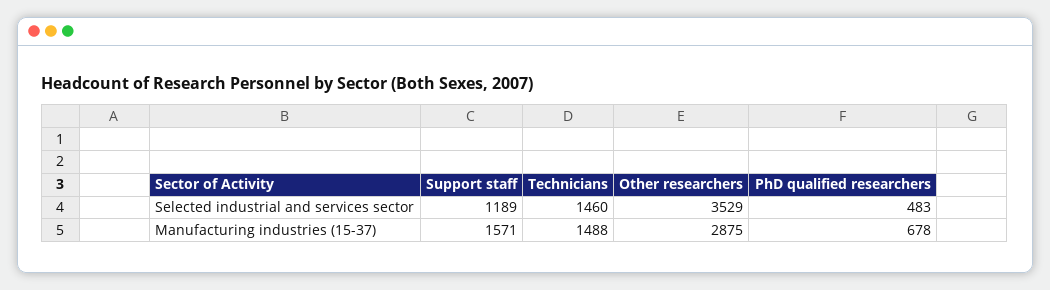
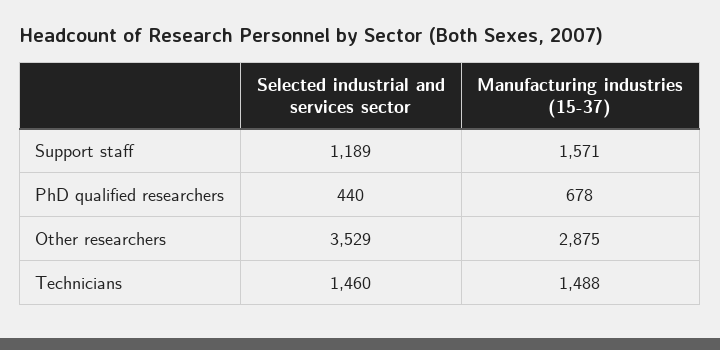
PhD qualified researchers, Selected industrial and services sector: 483 -> 440

